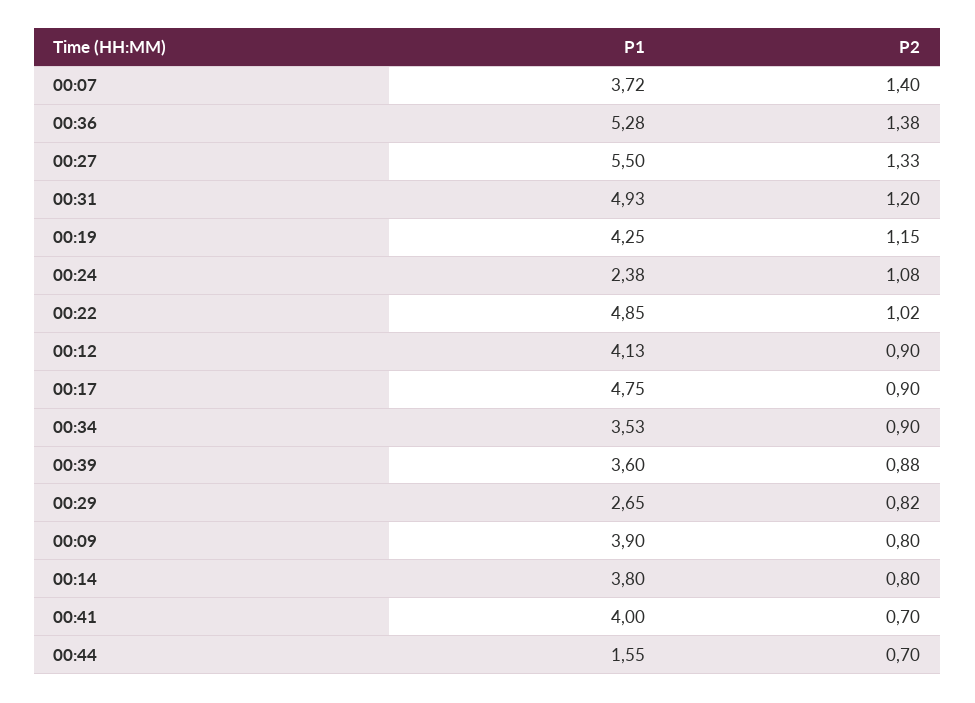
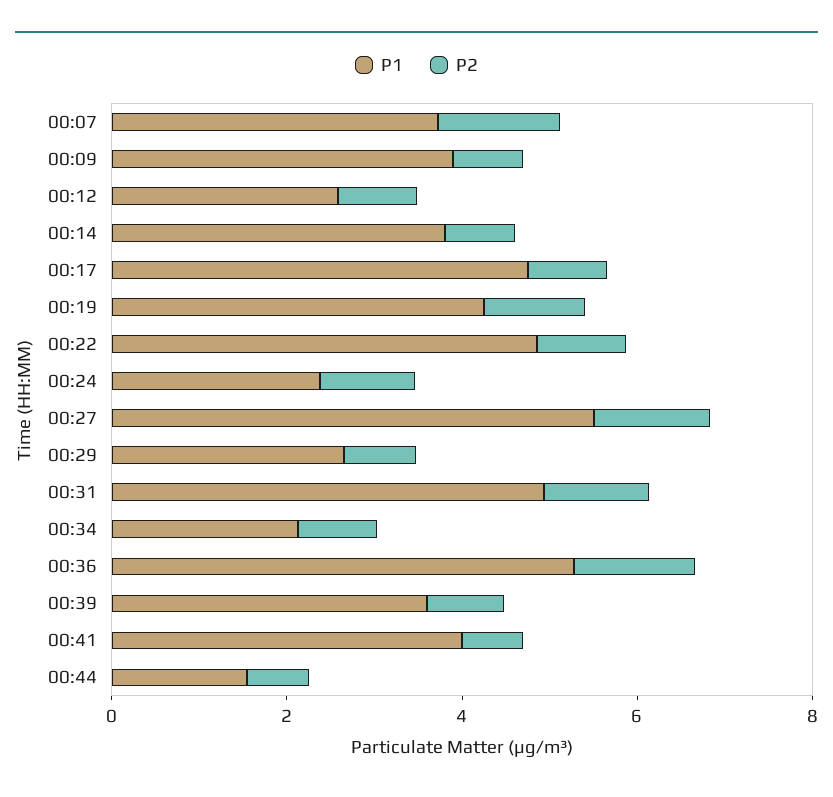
P1, 00:12: 4.13 -> 2.5
P1, 00:34: 3.53 -> 2

